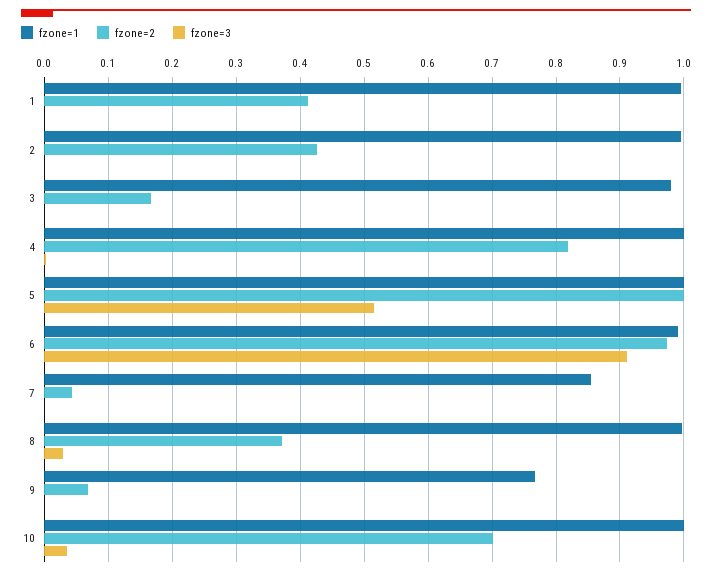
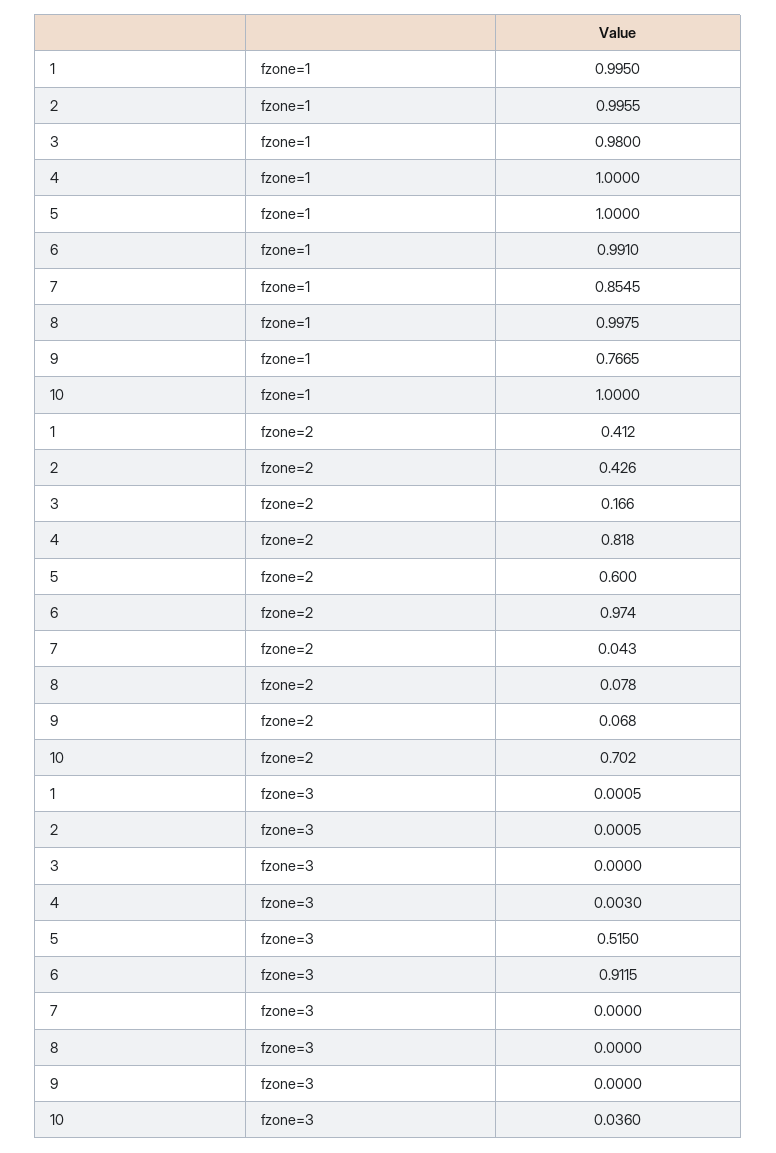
fzone=2, 5: 1 -> 0.6
fzone=2, 8: 0.37 -> 0.078
fzone=3, 8: 0.03 -> 0

